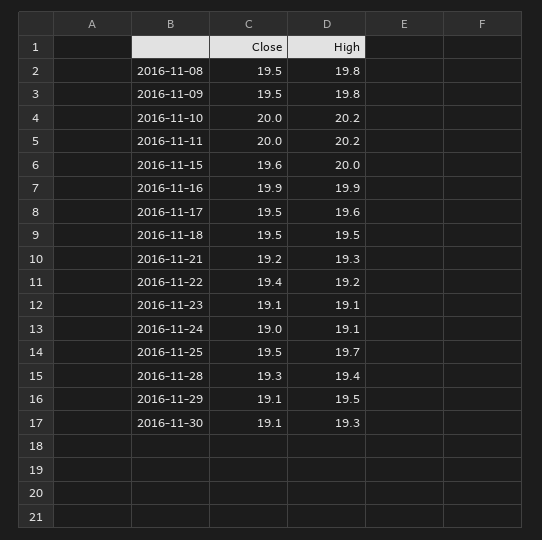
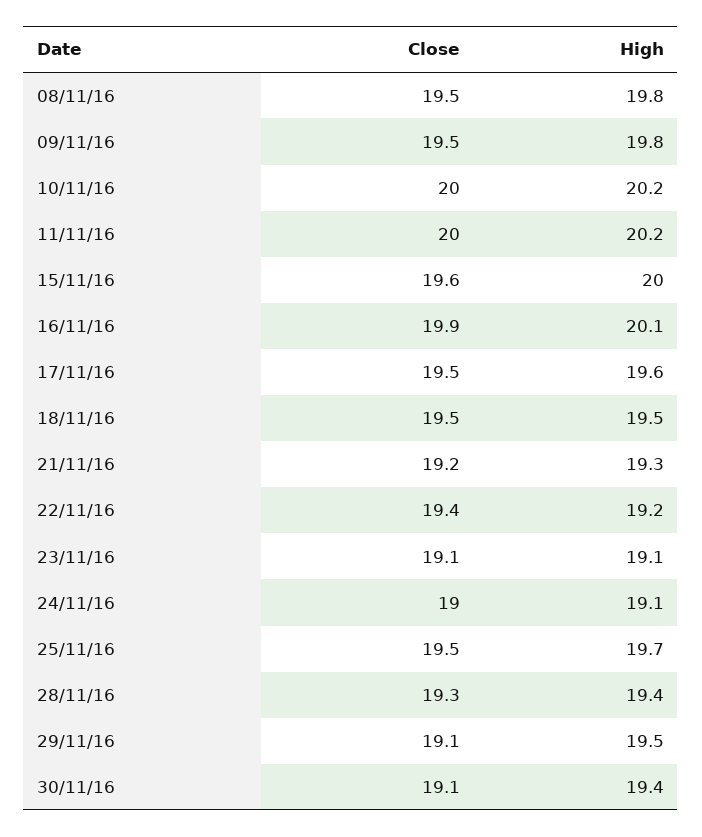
High, 2016-11-16: 19.9 -> 20.1
High, 2016-11-30: 19.3 -> 19.4

